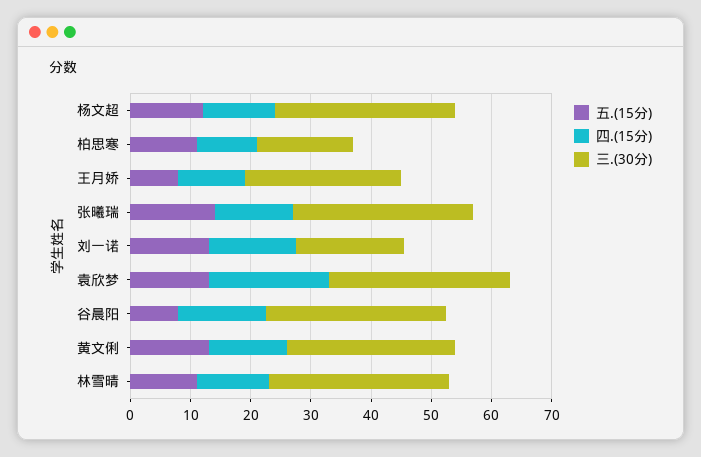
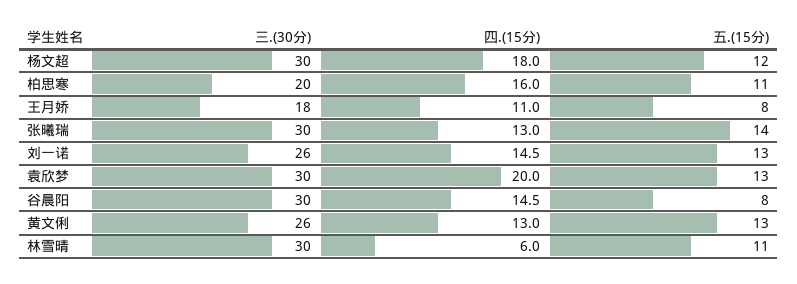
四.(15分), 杨文超: 12 -> 18
四.(15分), 柏思寒: 10 -> 16
三.(30分), 柏思寒: 16 -> 20
三.(30分), 王月娇: 26 -> 18
三.(30分), 刘一诺: 18 -> 26
三.(30分), 黄文俐: 28 -> 26
四.(15分), 林雪晴: 12 -> 6

